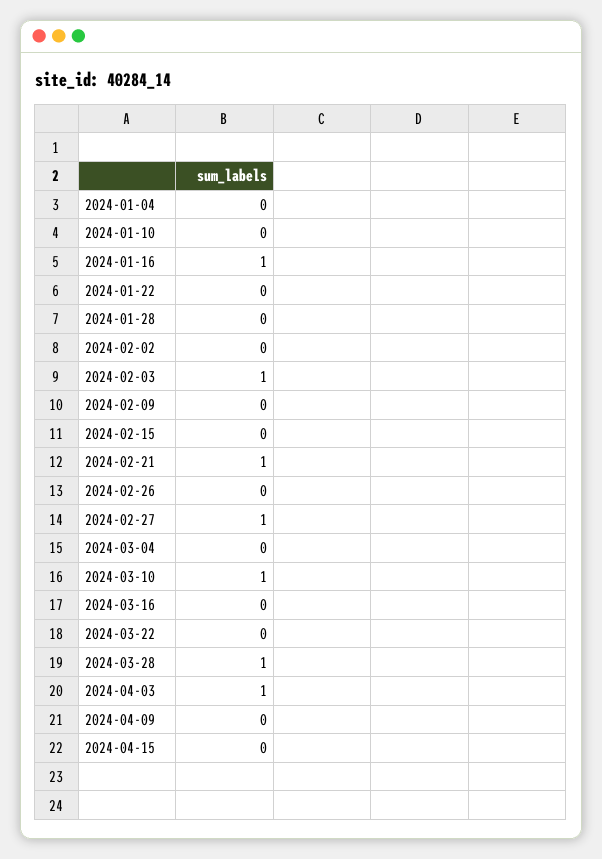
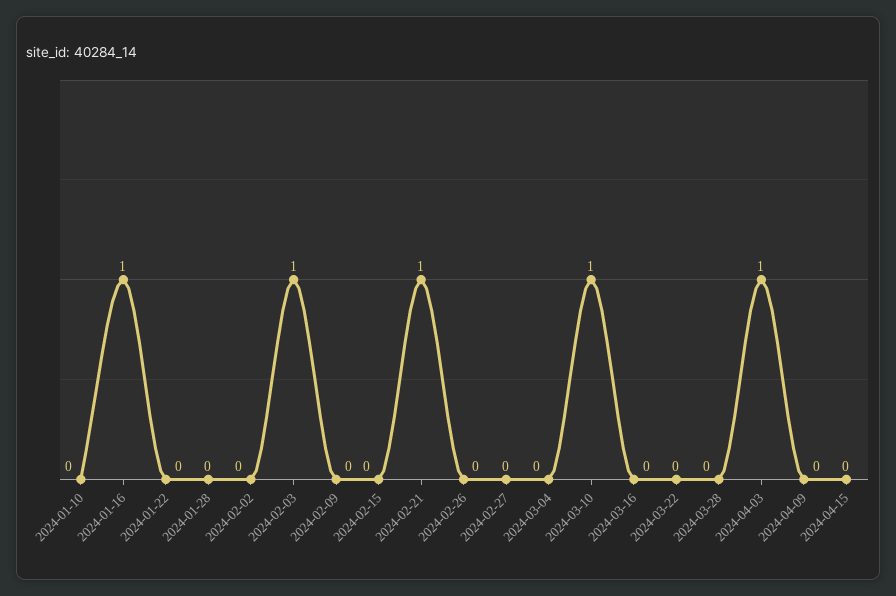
2024-01-04: 0 -> none
2024-02-27: 1 -> 0
2024-03-28: 1 -> 0

